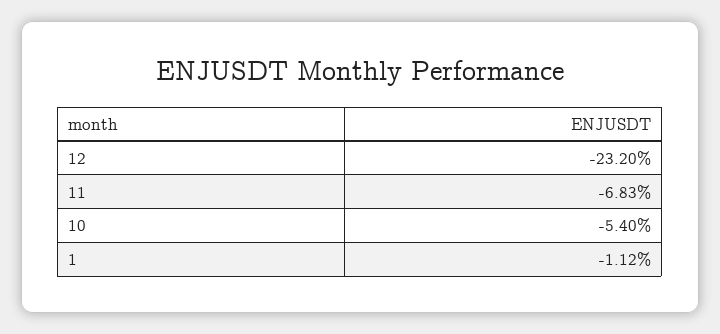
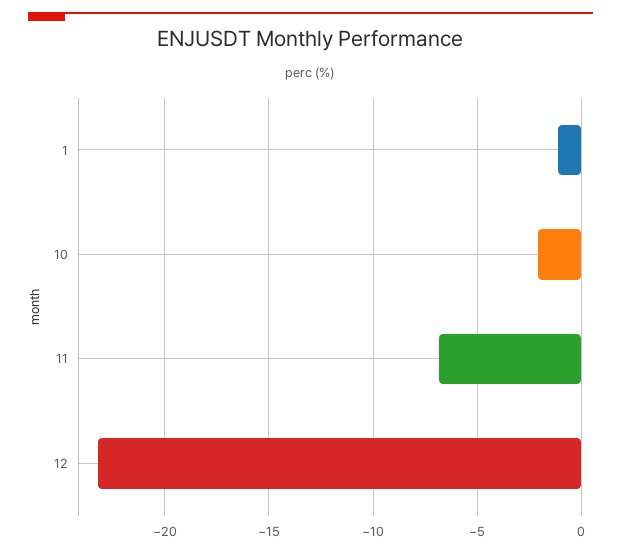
10: -5.4 -> -2

